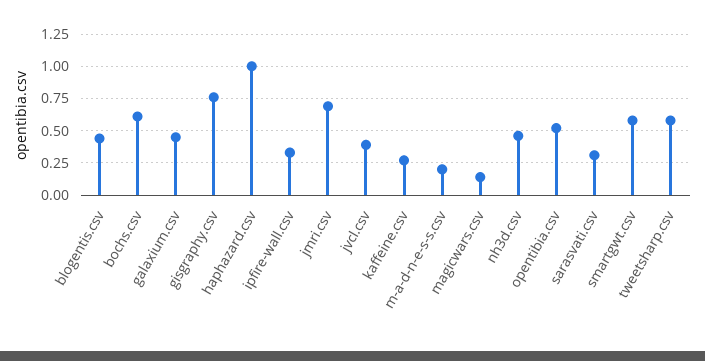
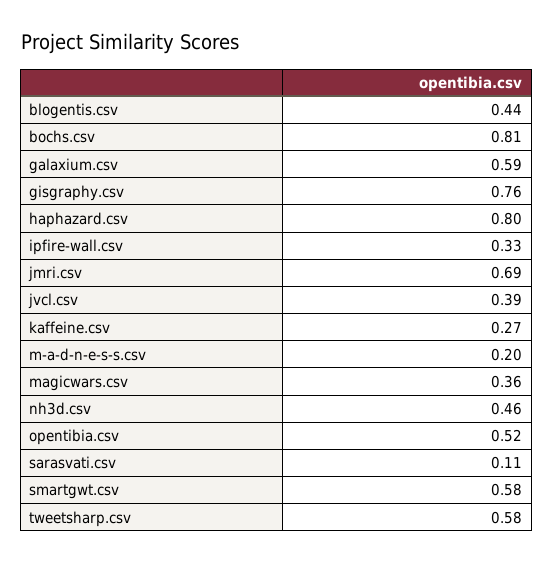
bochs.csv: 0.6 -> 0.81
galaxium.csv: 0.45 -> 0.59
haphazard.csv: 1 -> 0.8
magicwars.csv: 0.15 -> 0.36
sarasvati.csv: 0.3 -> 0.11

